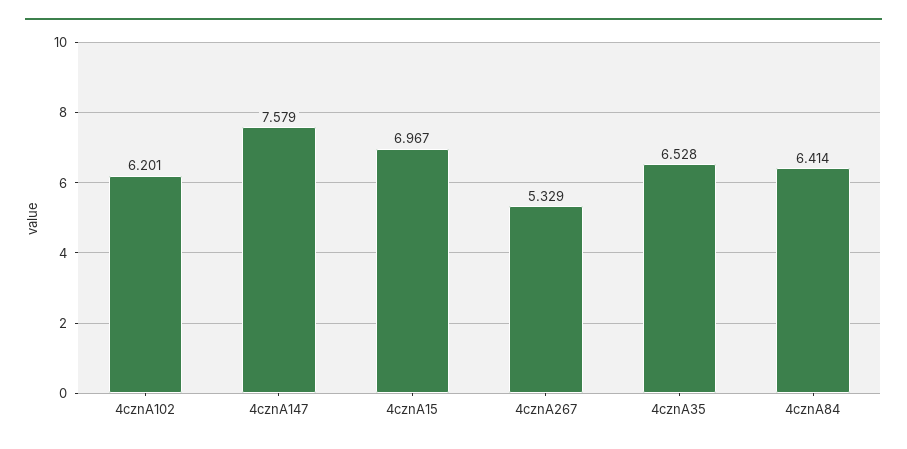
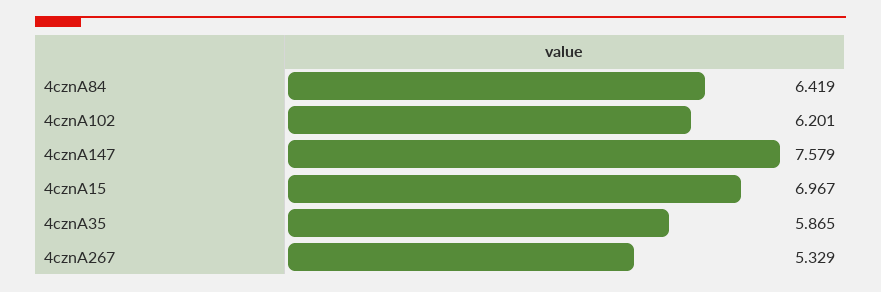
4cznA35: 6.528 -> 5.865
4cznA84: 6.414 -> 6.419

